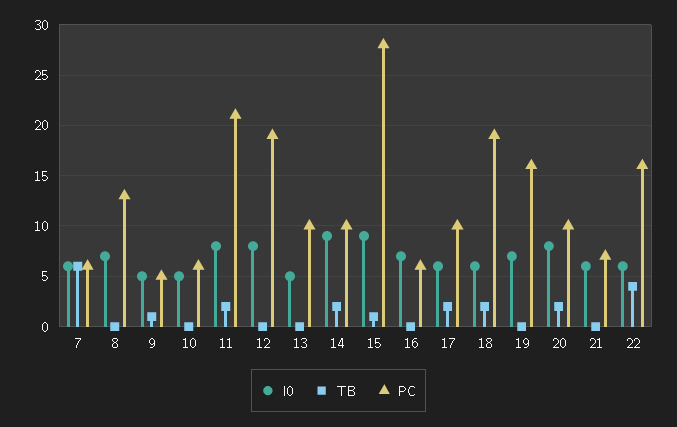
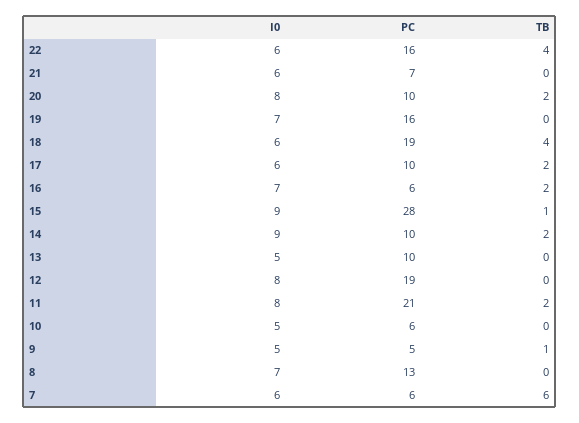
TB, 16: 0 -> 2
TB, 18: 2 -> 4

